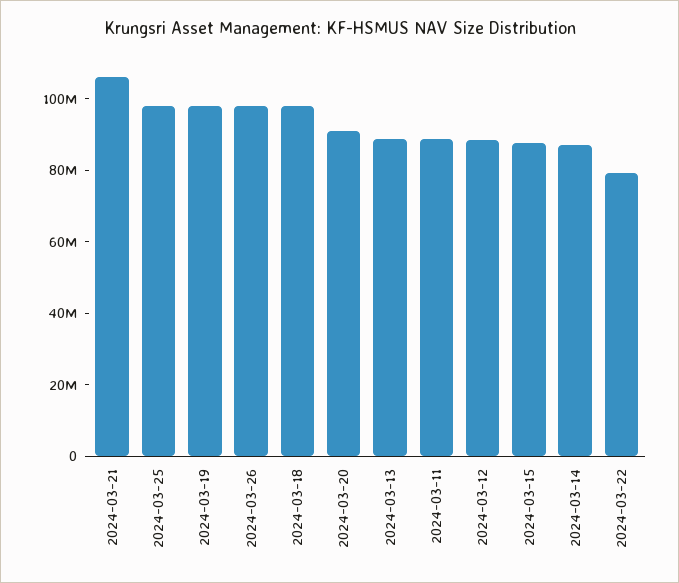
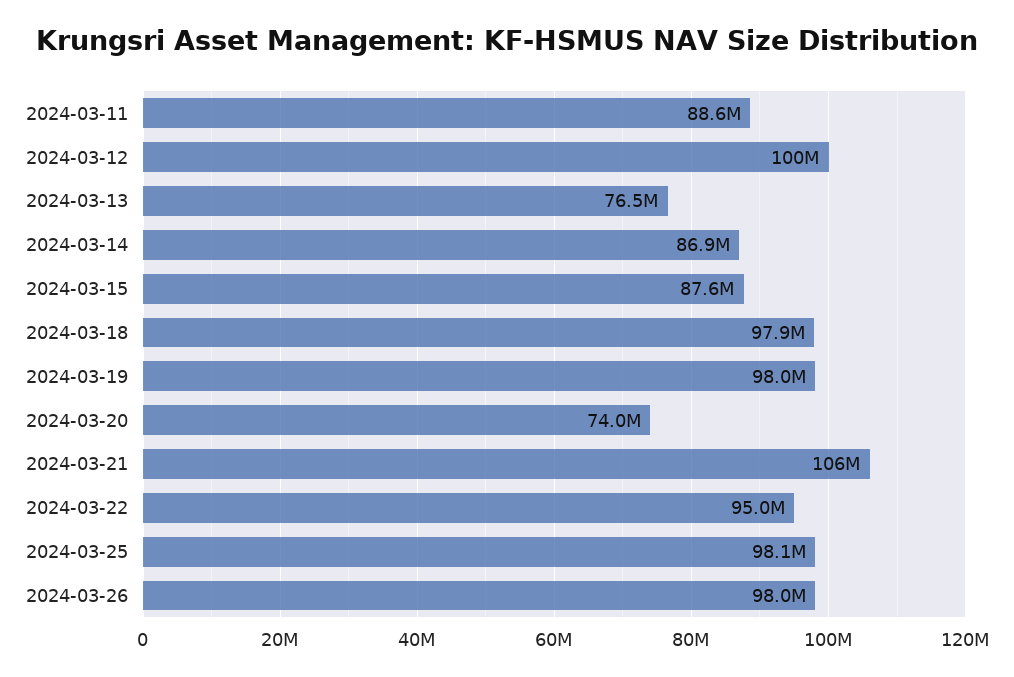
2024-03-20: 90000000 -> 74000000
2024-03-13: 90000000 -> 76500000
2024-03-12: 90000000 -> 100000000
2024-03-22: 80000000 -> 95000000

